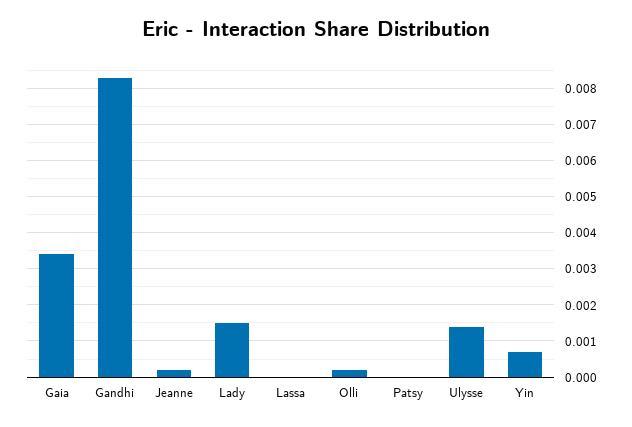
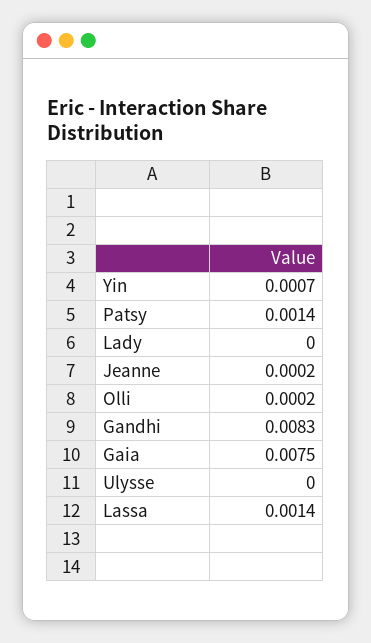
Gaia: 0.0035 -> 0.0075
Lady: 0.0015 -> 0
Lassa: 0 -> 0.0014
Patsy: 0 -> 0.0014
Ulysse: 0.0015 -> 0

